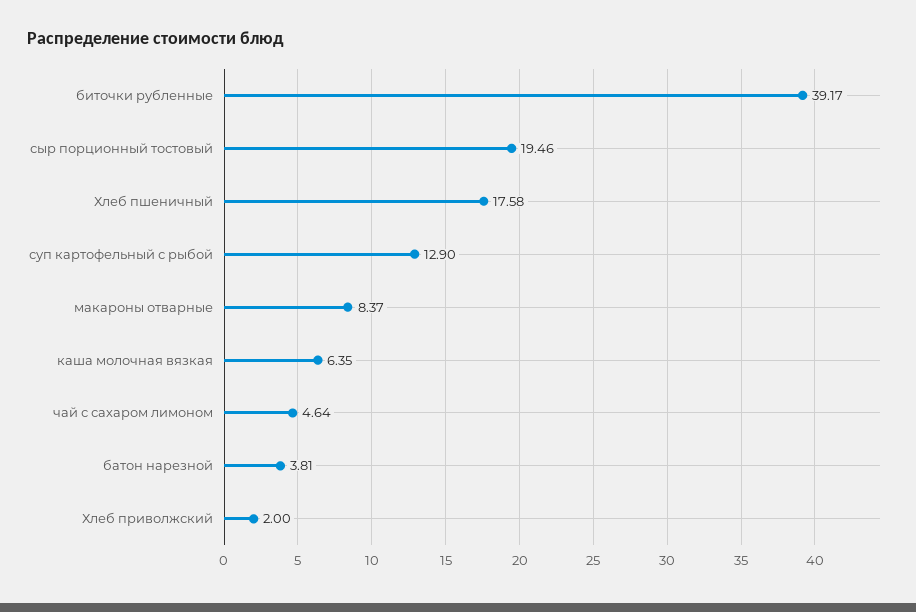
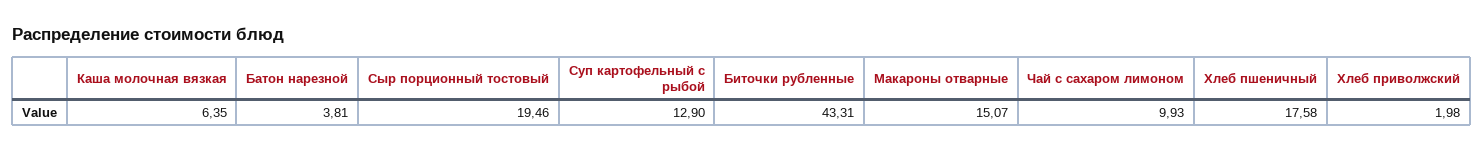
биточки рубленные: 39.17 -> 43.31
макароны отварные: 8.37 -> 15.07
чай с сахаром лимоном: 4.64 -> 9.93
Хлеб приволжский: 2 -> 1.98

